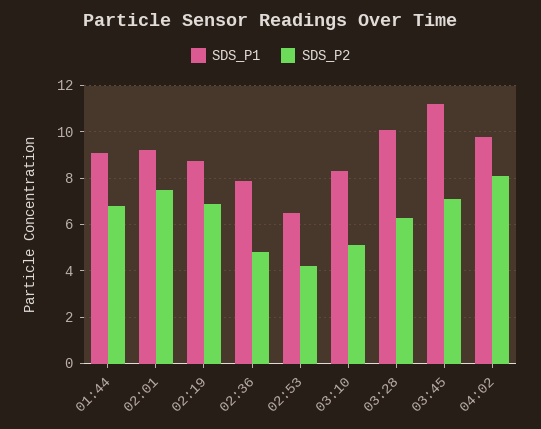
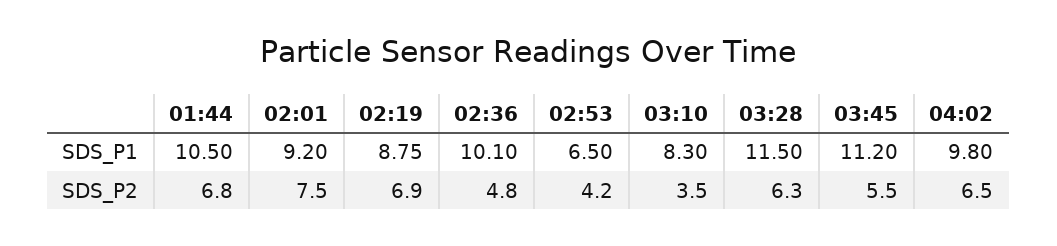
SDS_P1, 01:44: 9 -> 10.5
SDS_P1, 02:36: 8 -> 10.1
SDS_P2, 03:10: 5 -> 3.5
SDS_P1, 03:28: 10 -> 11.5
SDS_P2, 03:45: 7 -> 5.5
SDS_P2, 04:02: 8 -> 6.5

